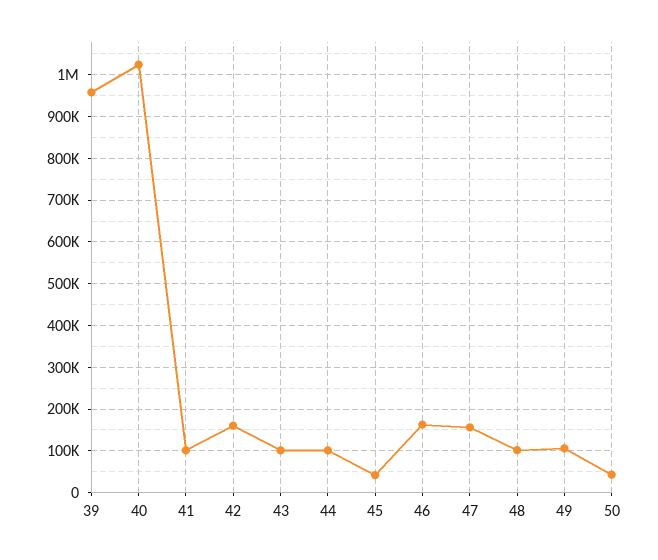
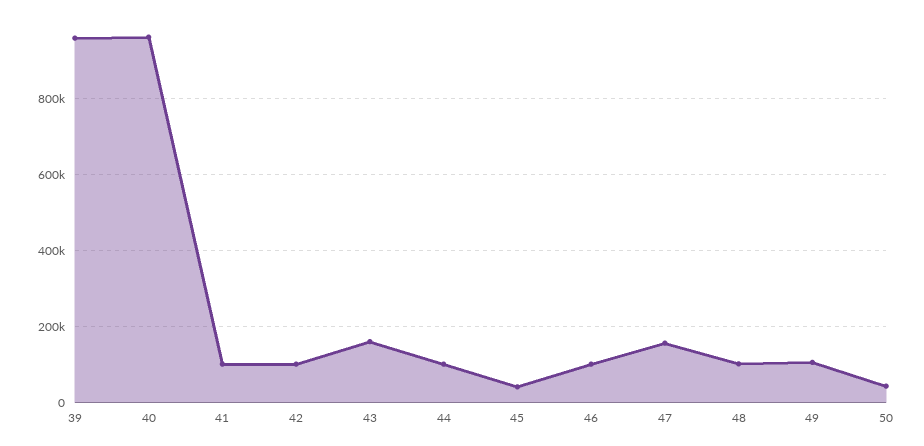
40: 1020000 -> 960000
42: 160000 -> 100000
43: 100000 -> 160000
46: 160000 -> 100000

